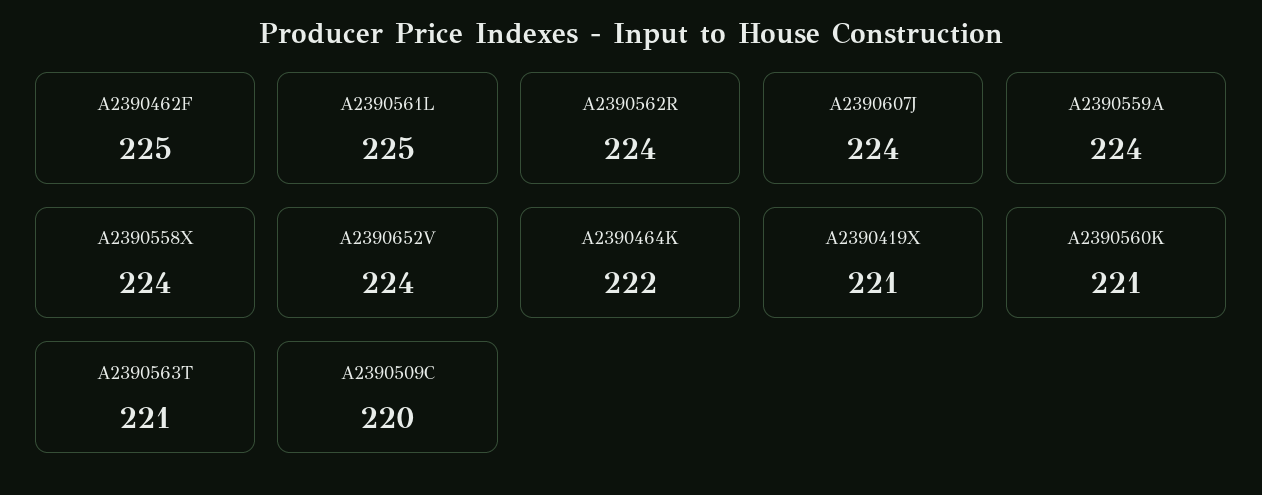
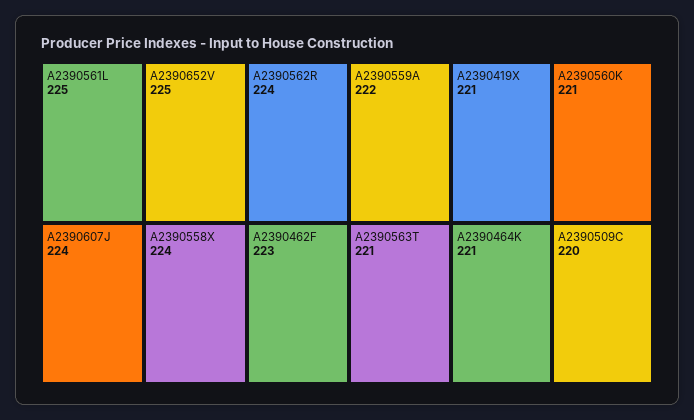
A2390462F: 225 -> 223
A2390559A: 224 -> 222
A2390652V: 224 -> 225
A2390464K: 222 -> 221

